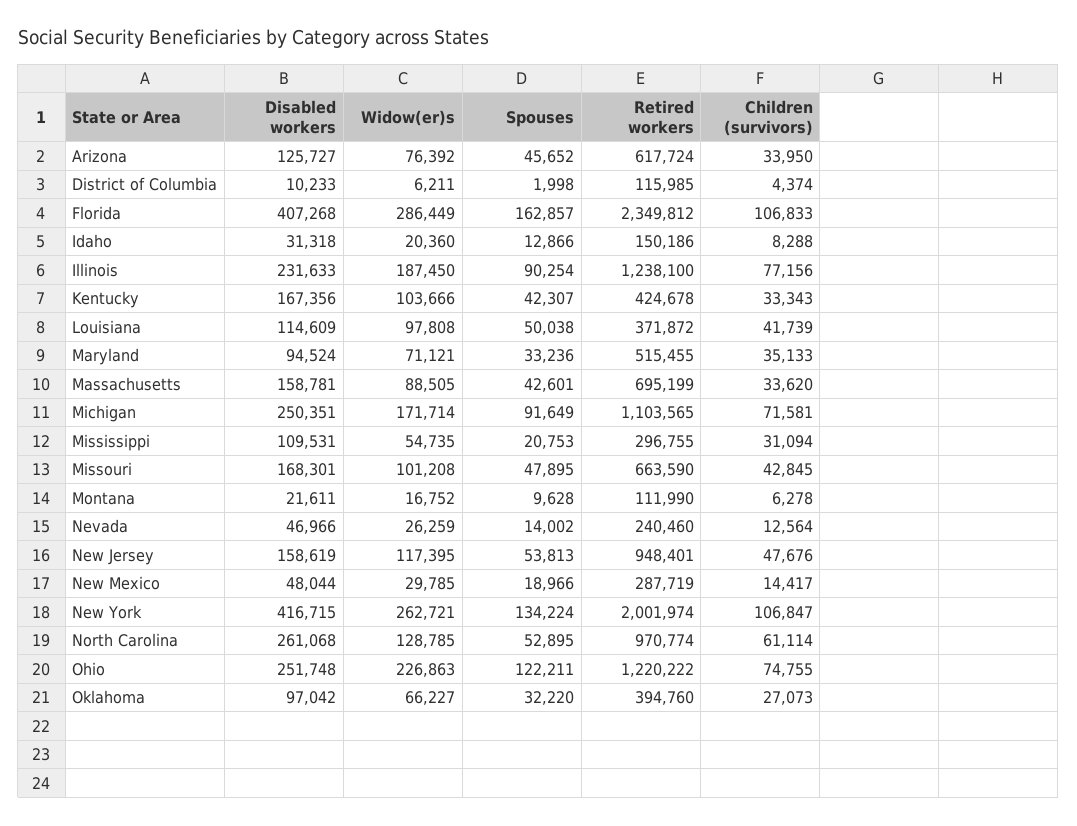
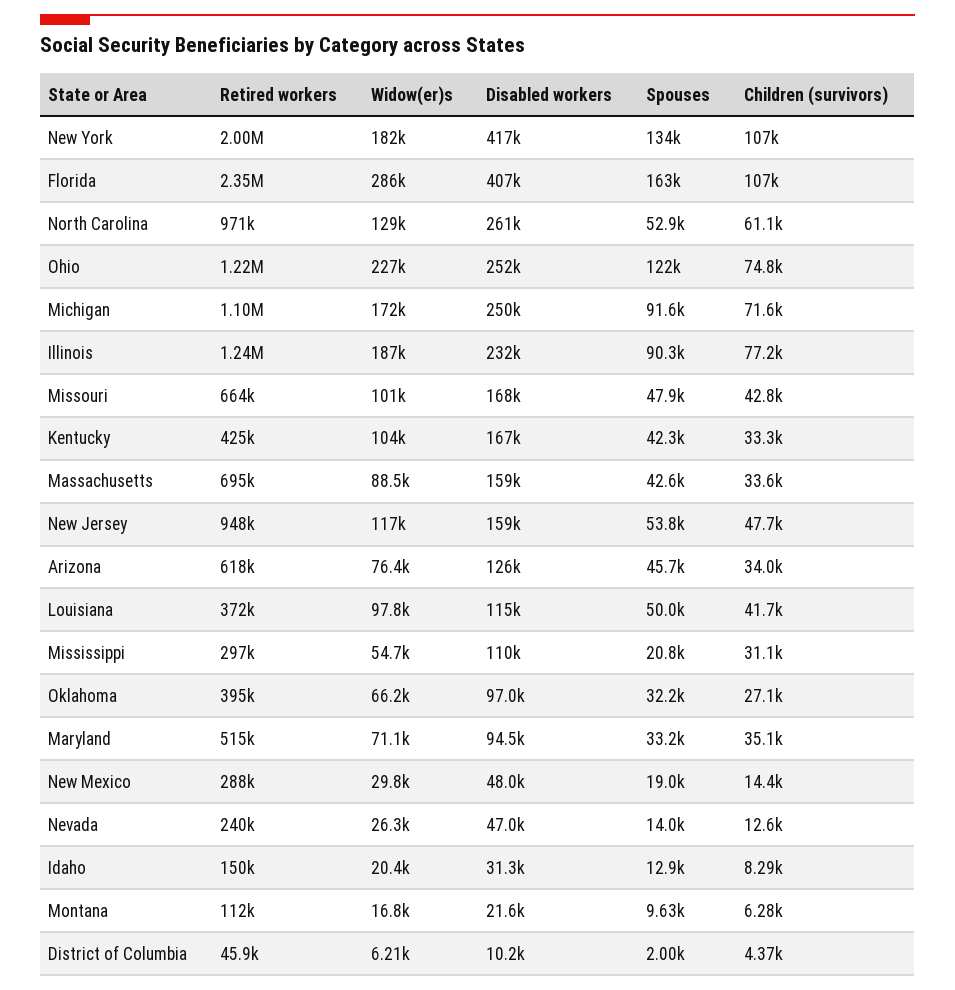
Retired workers, District of Columbia: 115985 -> 45900
Widow(er)s, New York: 262721 -> 182000

